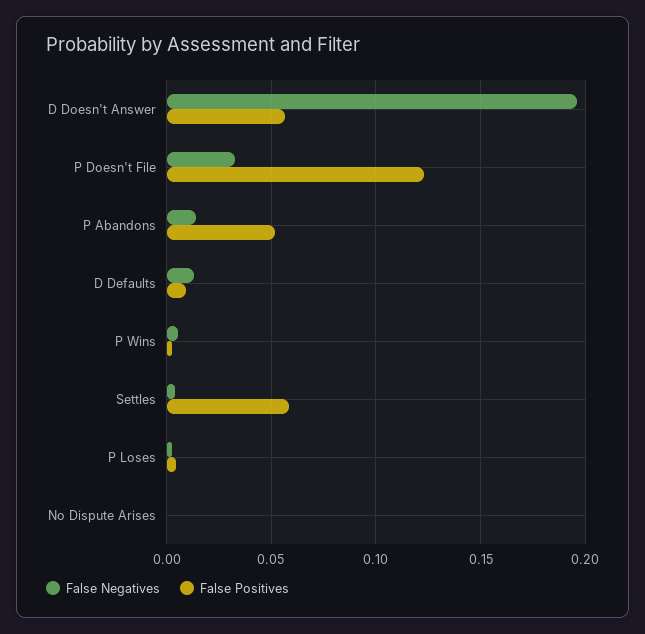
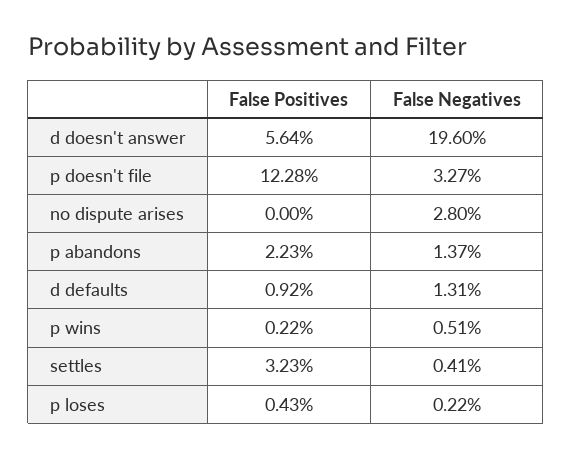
False Positives, P Abandons: 0.05 -> 0.0223
False Positives, Settles: 0.06 -> 0.0323
False Negatives, No Dispute Arises: 0 -> 0.028

